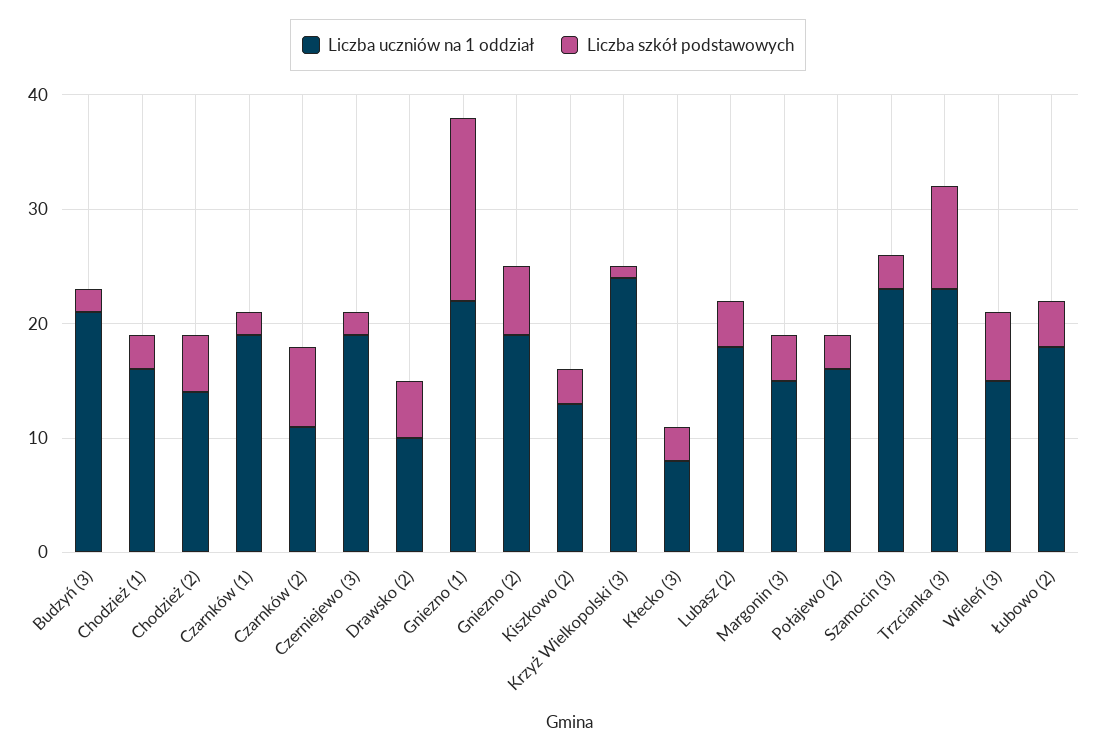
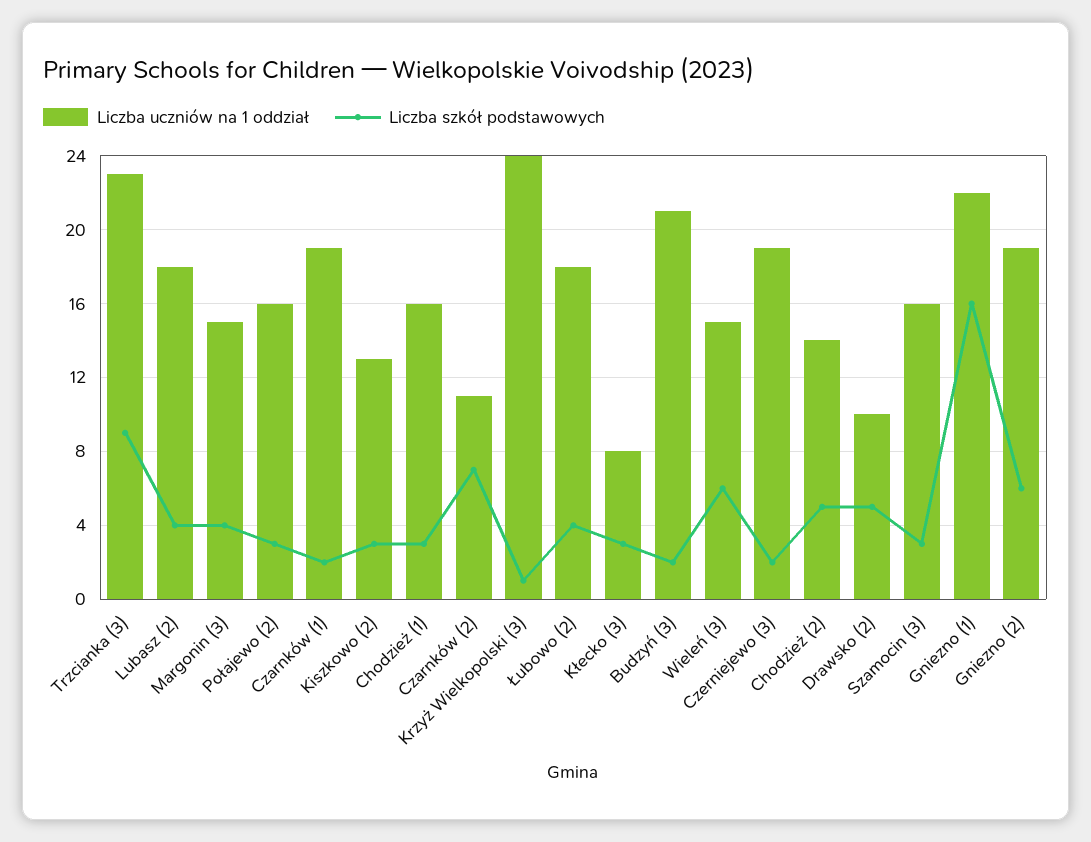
Liczba uczniów na 1 oddział, Szamocin (3): 23 -> 16

